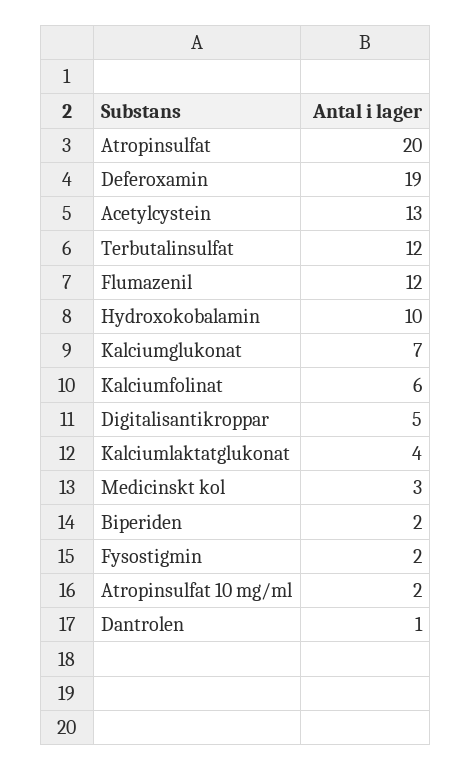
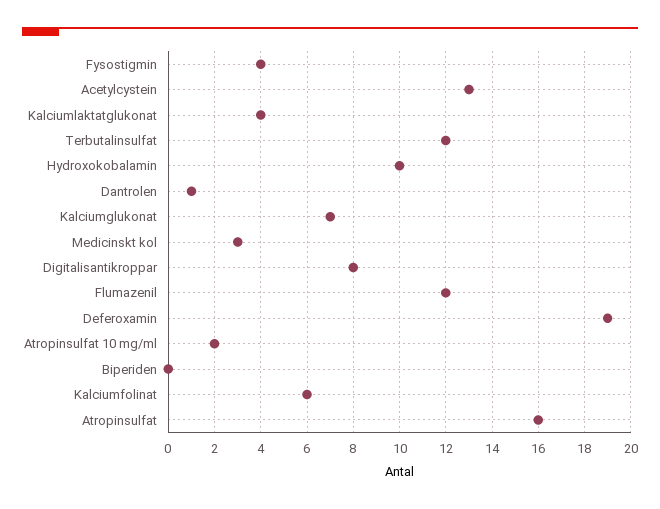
Atropinsulfat: 20 -> 16
Digitalisantikroppar: 5 -> 8
Biperiden: 2 -> 0
Fysostigmin: 2 -> 4

